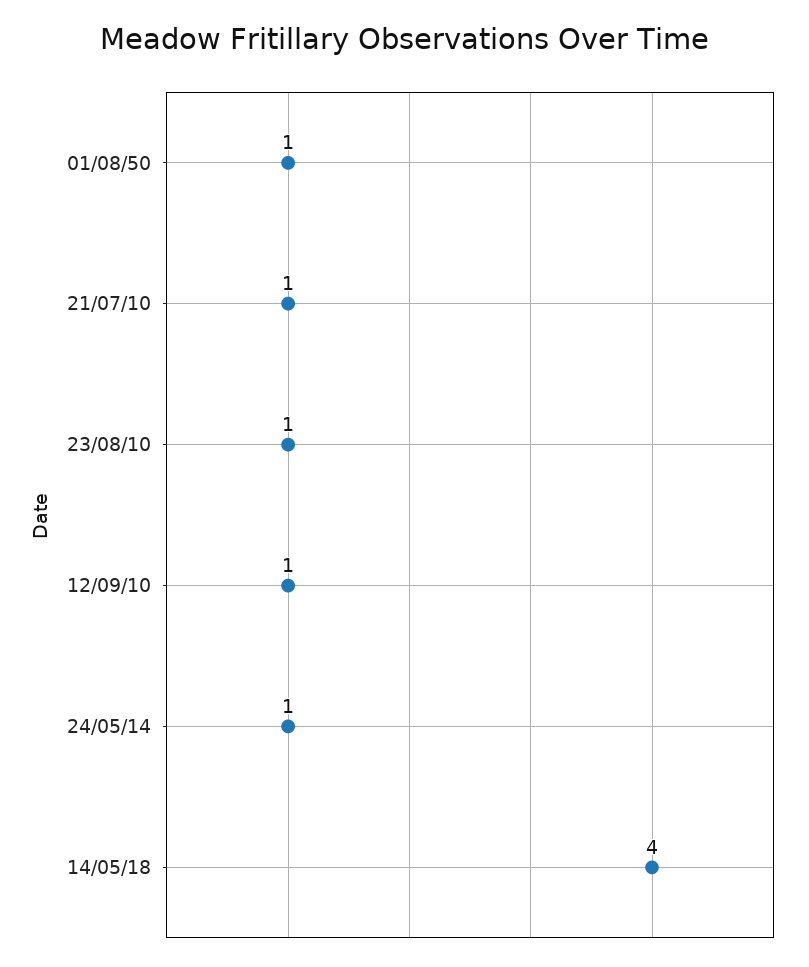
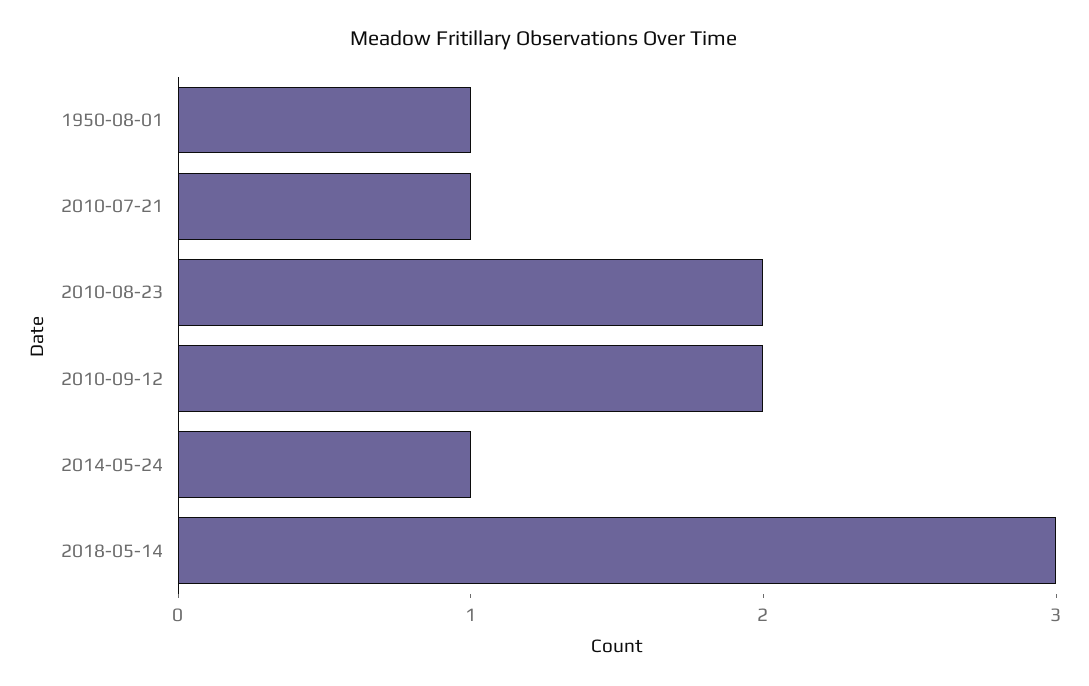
23/08/10: 1 -> 2
12/09/10: 1 -> 2
14/05/18: 4 -> 3

